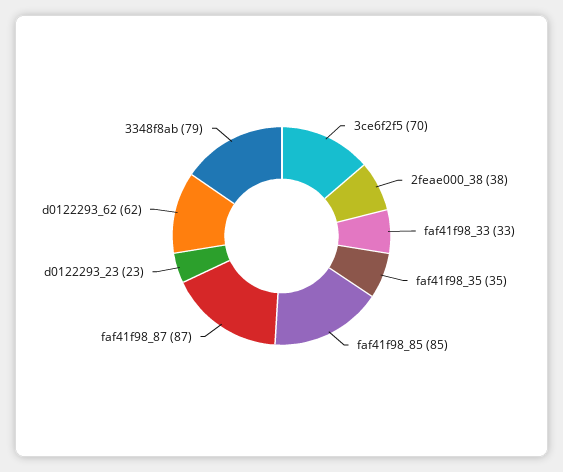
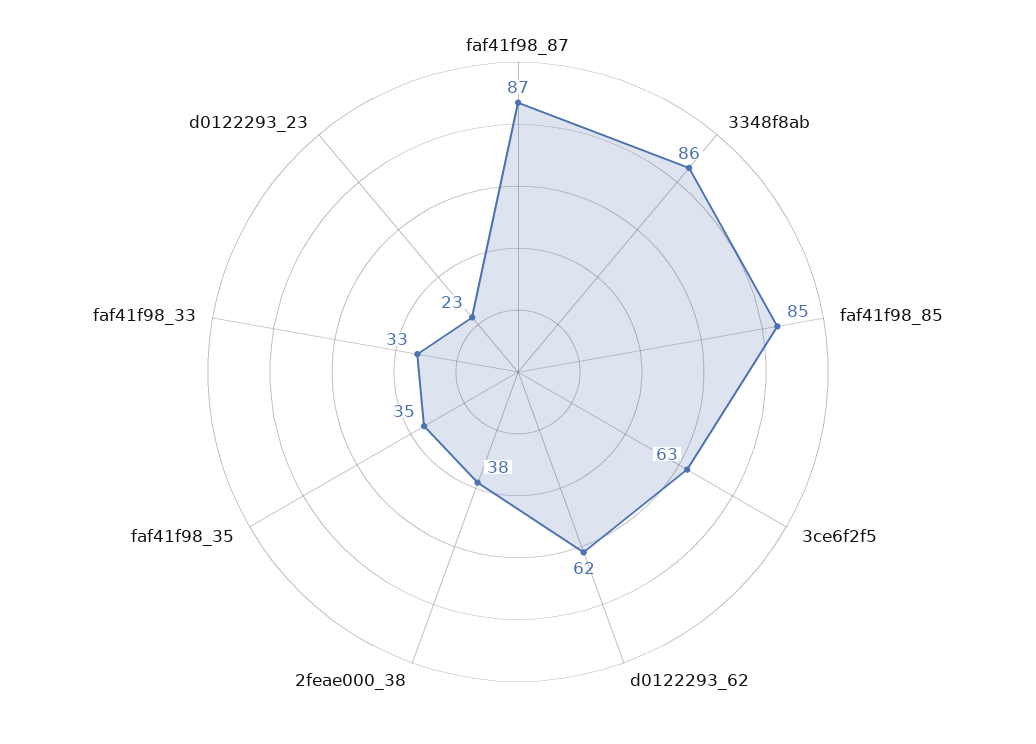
3ce6f2f5: 70 -> 63
3348f8ab: 79 -> 86

